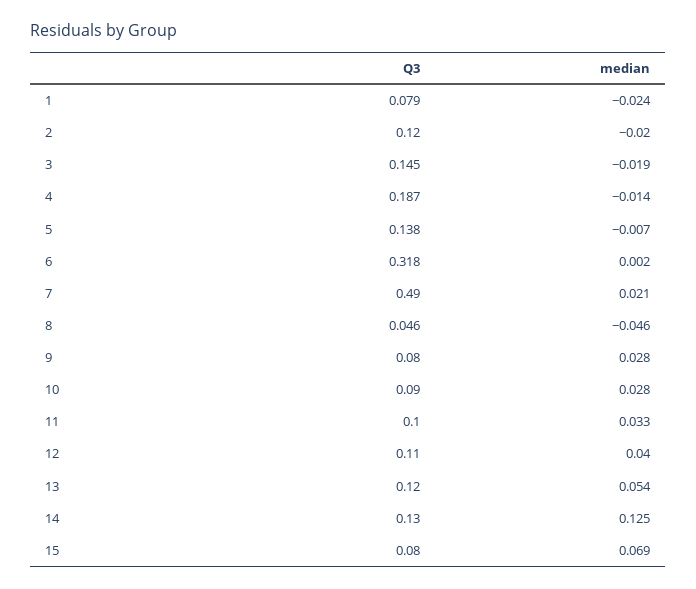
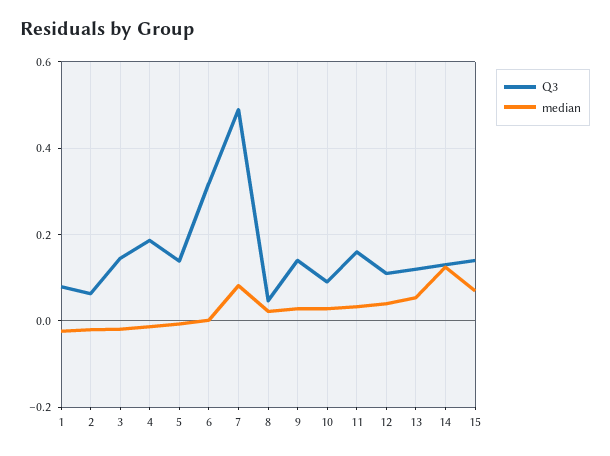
Q3, 2: 0.12 -> 0.06
median, 7: 0.021 -> 0.08
median, 8: -0.046 -> 0.02
Q3, 9: 0.08 -> 0.14
Q3, 11: 0.1 -> 0.16
Q3, 15: 0.08 -> 0.14

